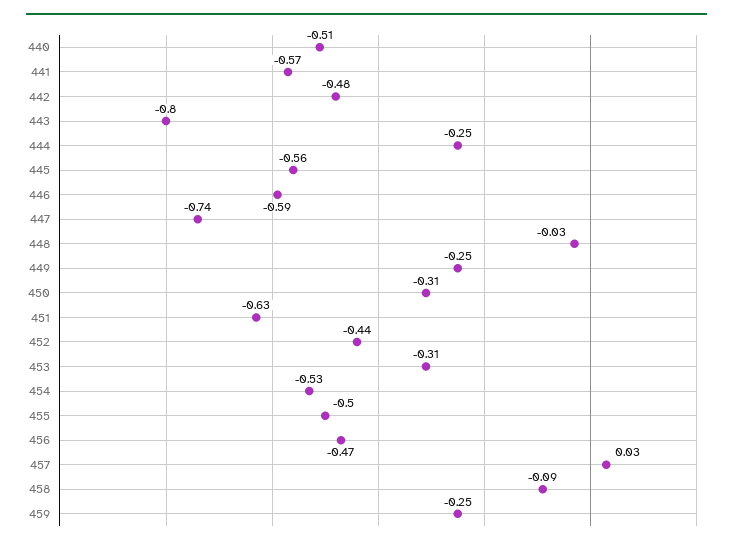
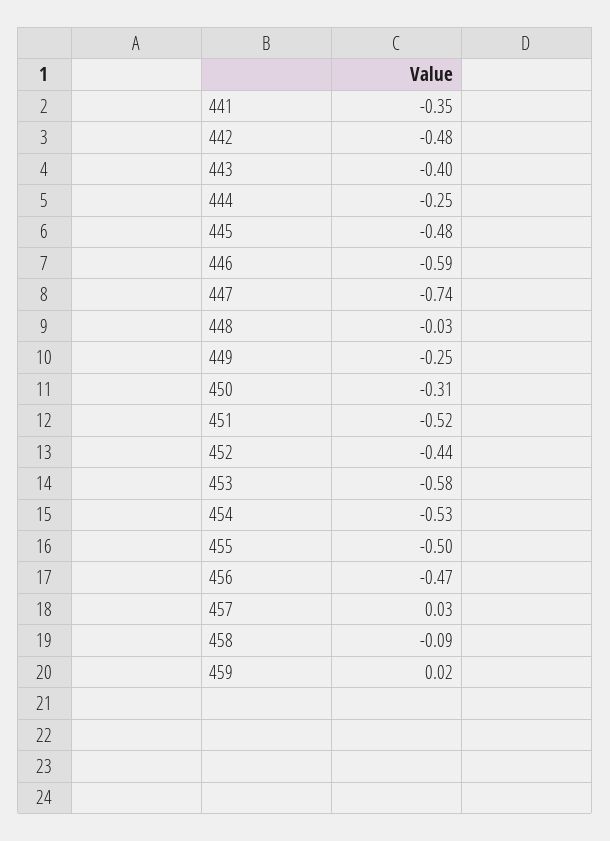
440: -0.51 -> none
441: -0.57 -> -0.35
443: -0.8 -> -0.4
445: -0.56 -> -0.48
451: -0.63 -> -0.52
453: -0.31 -> -0.58
459: -0.25 -> 0.02

